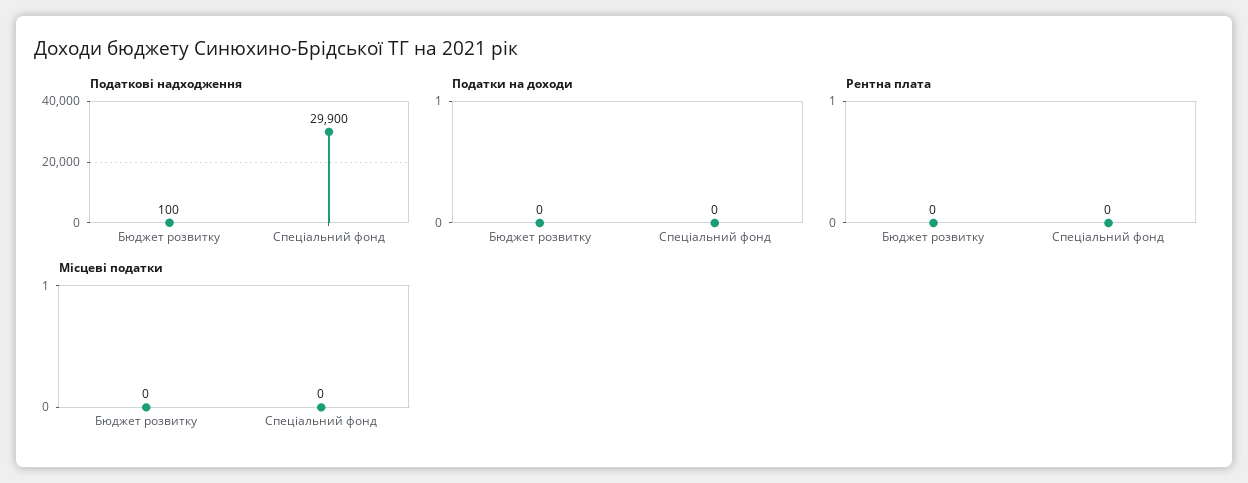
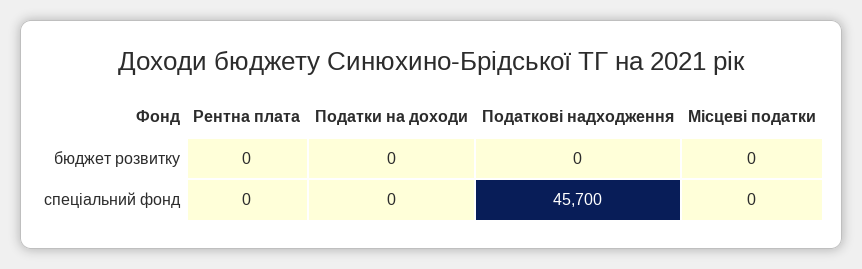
Податкові надходження, Бюджет розвитку: 100 -> 0
Податкові надходження, Спеціальний фонд: 29900 -> 45700

